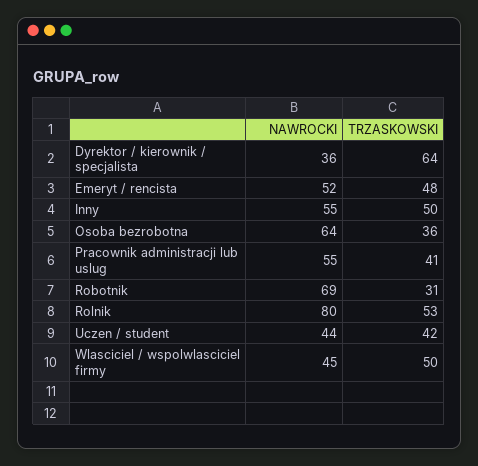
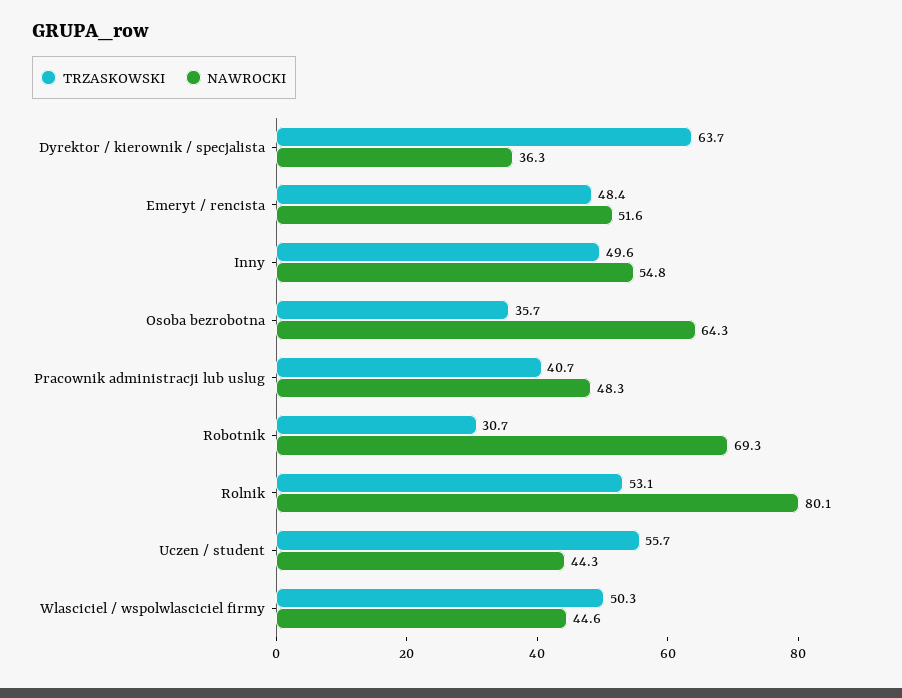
NAWROCKI, Pracownik administracji lub uslug: 55 -> 48.3
TRZASKOWSKI, Uczen / student: 42 -> 55.7

